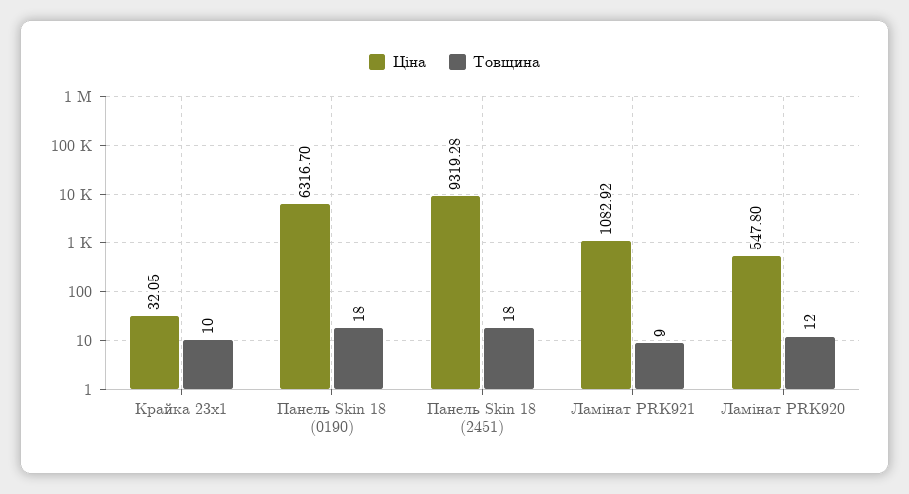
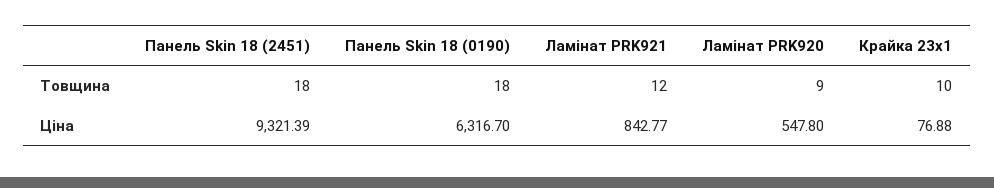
Ціна, Крайка 23x1: 32.05 -> 76.88
Ціна, Панель Skin 18 (2451): 9319.28 -> 9321.39
Ціна, Ламінат PRK921: 1082.92 -> 842.77
Товщина, Ламінат PRK921: 9 -> 12
Товщина, Ламінат PRK920: 12 -> 9

